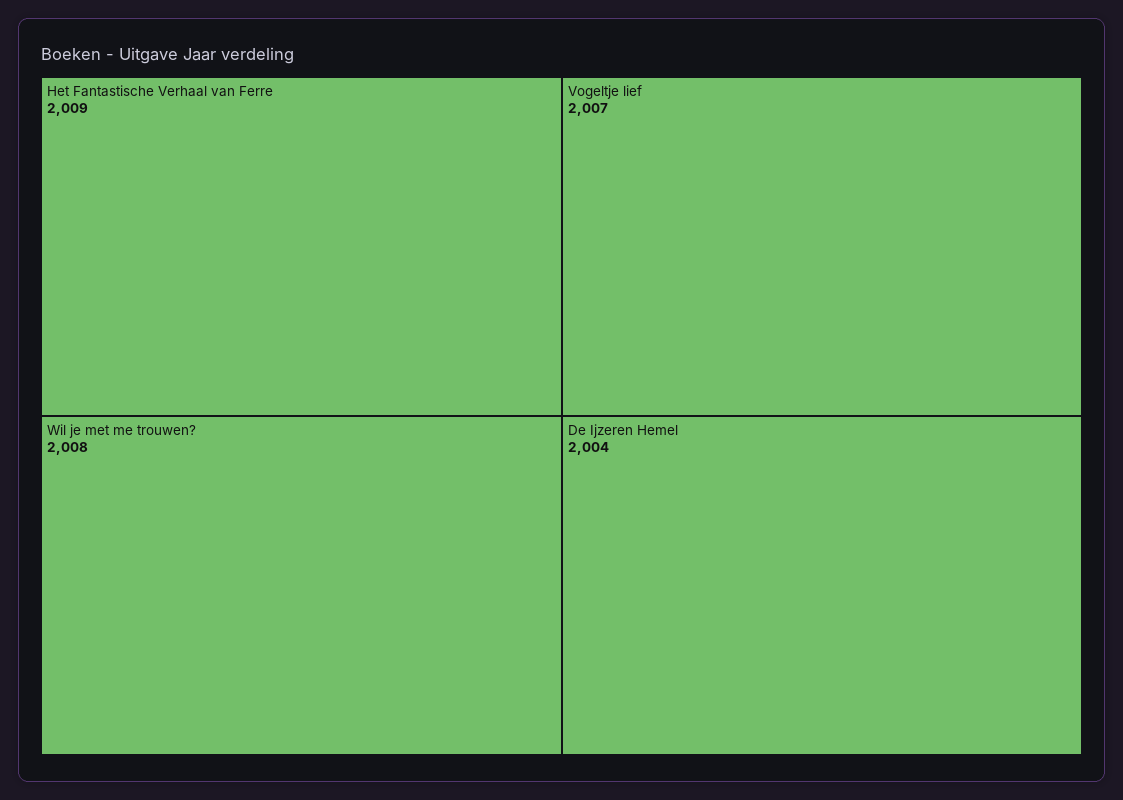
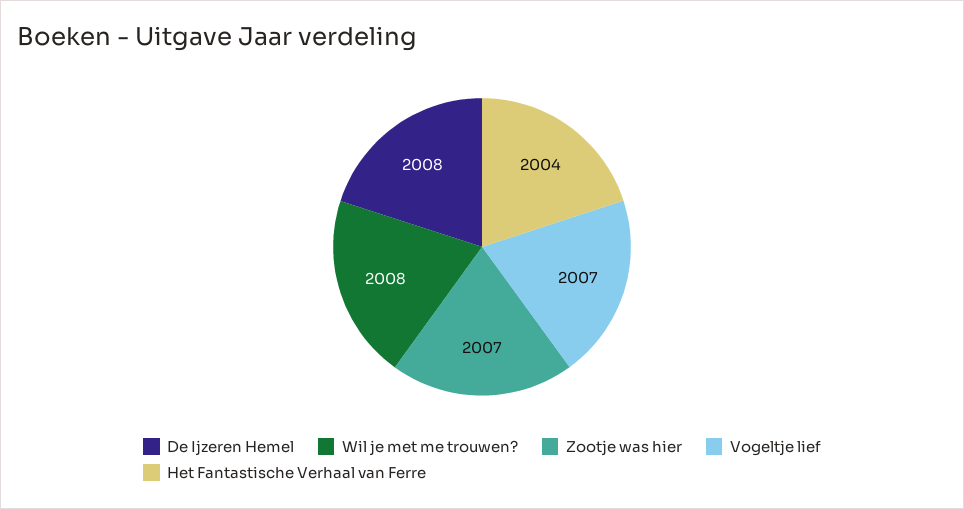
Het Fantastische Verhaal van Ferre: 2009 -> 2004
De Ijzeren Hemel: 2004 -> 2008
Zootje was hier: none -> 2007

